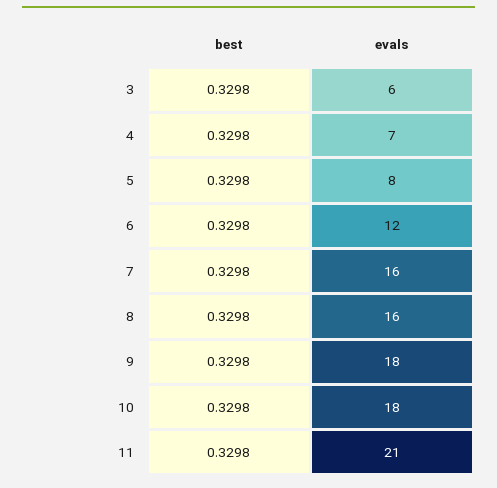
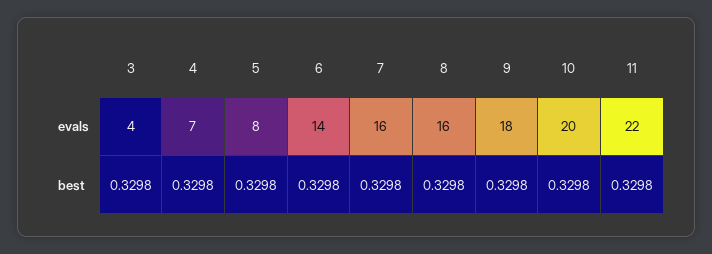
evals, 3: 6 -> 4
evals, 6: 12 -> 14
evals, 10: 18 -> 20
evals, 11: 21 -> 22

